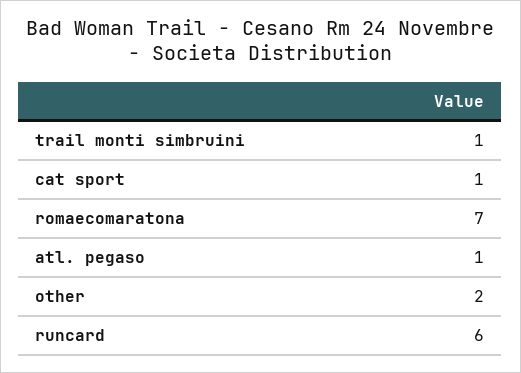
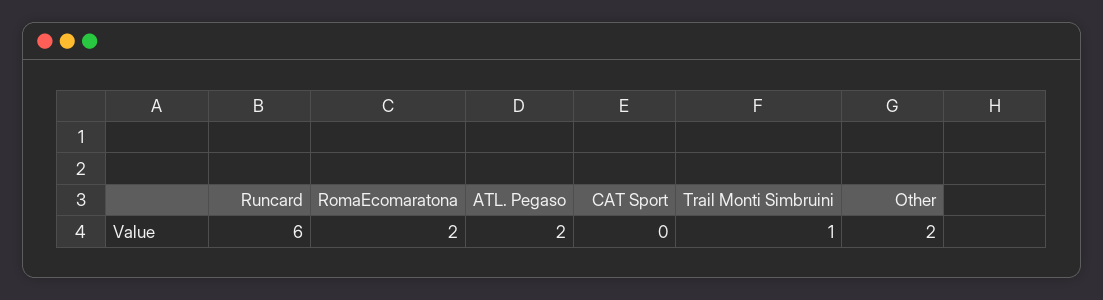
cat sport: 1 -> 0
romaecomaratona: 7 -> 2
atl. pegaso: 1 -> 2

